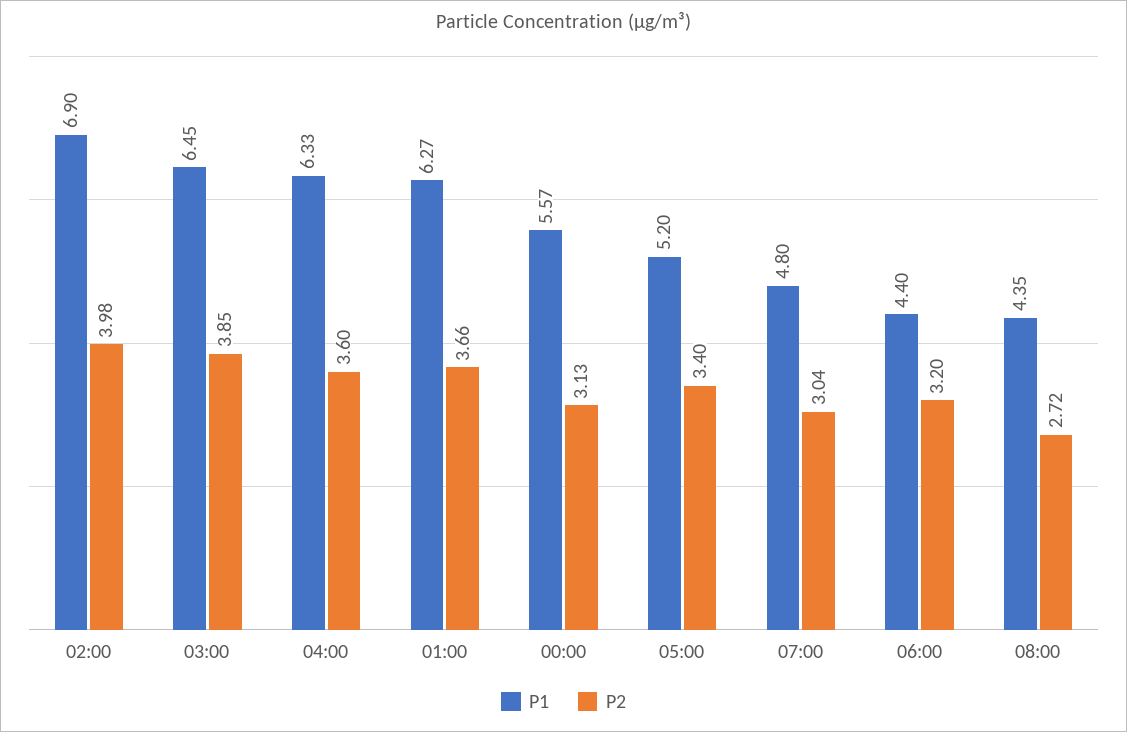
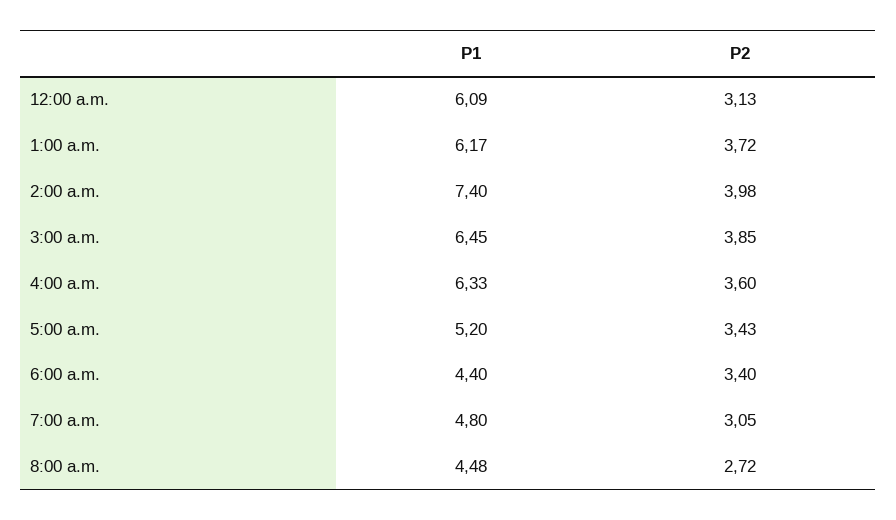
P1, 02:00: 6.9 -> 7.4
P1, 01:00: 6.27 -> 6.17
P2, 01:00: 3.66 -> 3.72
P1, 00:00: 5.57 -> 6.09
P2, 05:00: 3.4 -> 3.43
P2, 07:00: 3.04 -> 3.05
P2, 06:00: 3.2 -> 3.4
P1, 08:00: 4.35 -> 4.48

